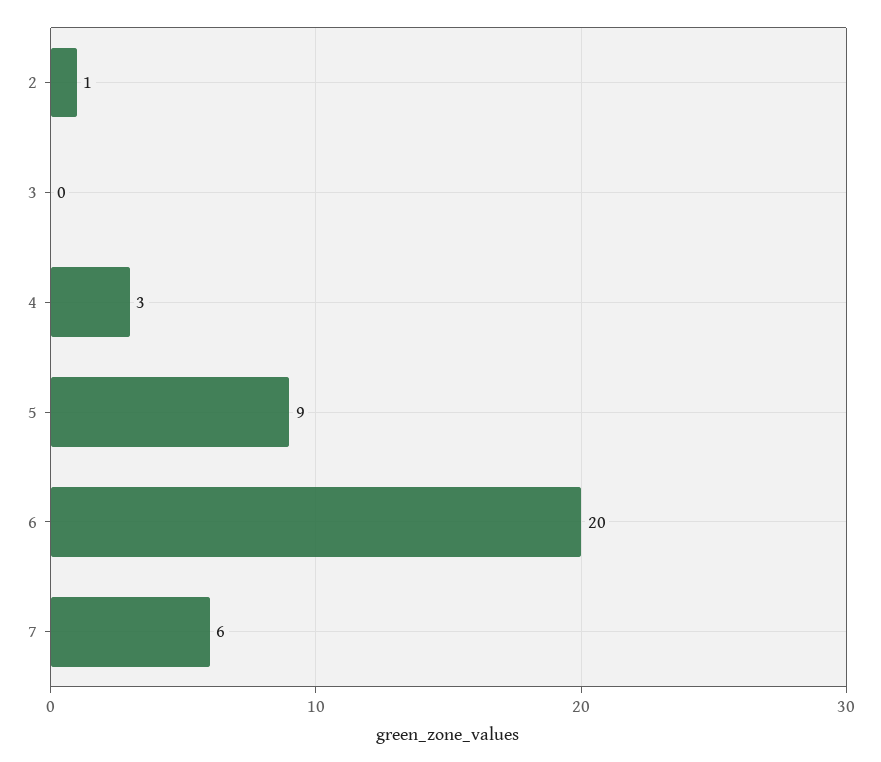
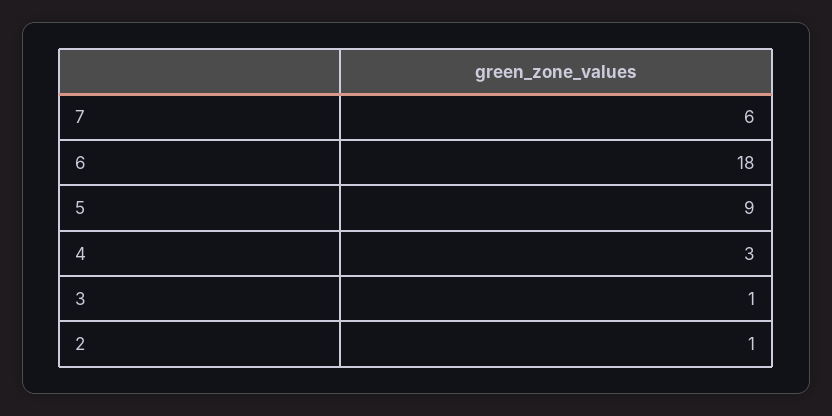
3: 0 -> 1
6: 20 -> 18

